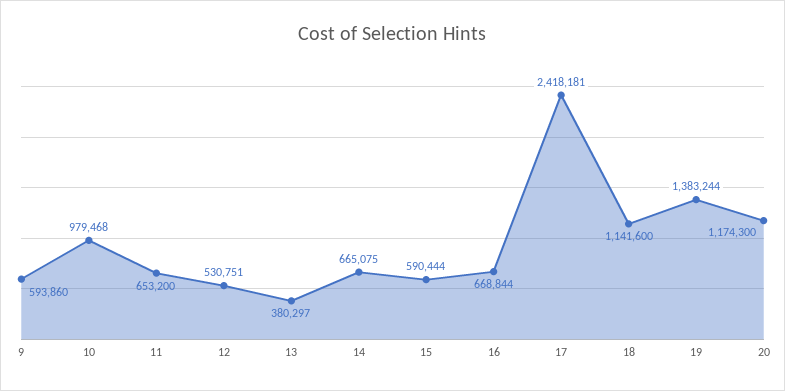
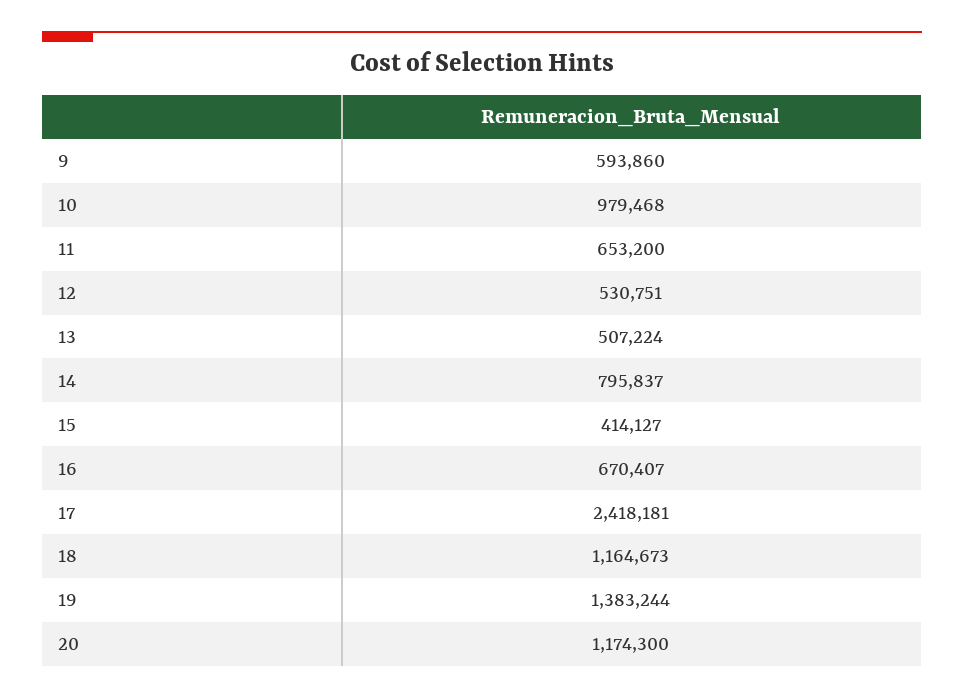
13: 380297 -> 507224
14: 665075 -> 795837
15: 590444 -> 414127
16: 668844 -> 670407
18: 1141600 -> 1164673

